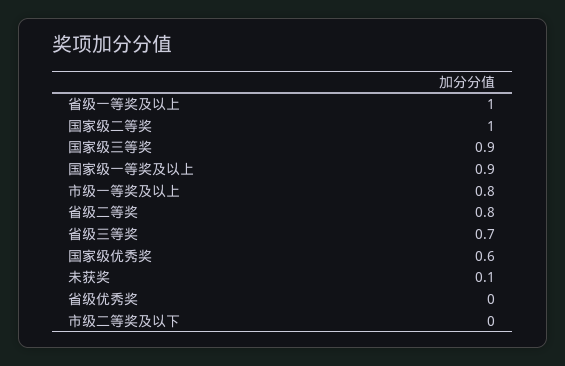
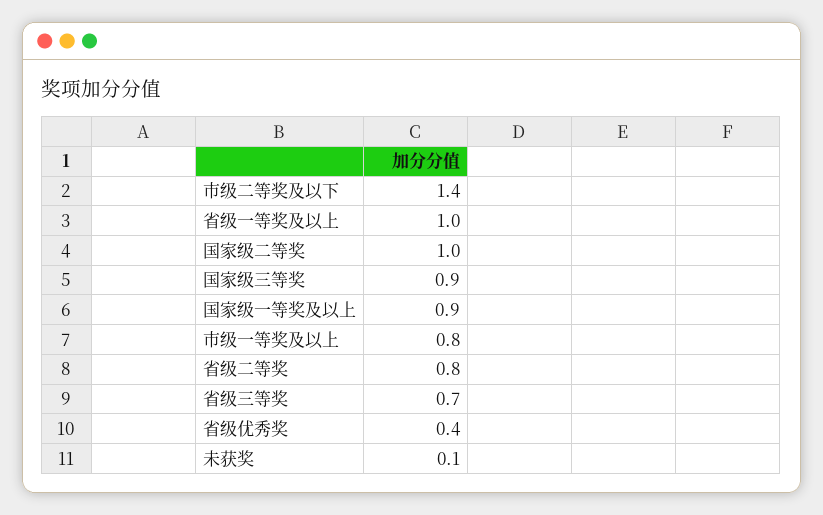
国家级优秀奖: 0.6 -> none
省级优秀奖: 0 -> 0.4
市级二等奖及以下: 0 -> 1.4

